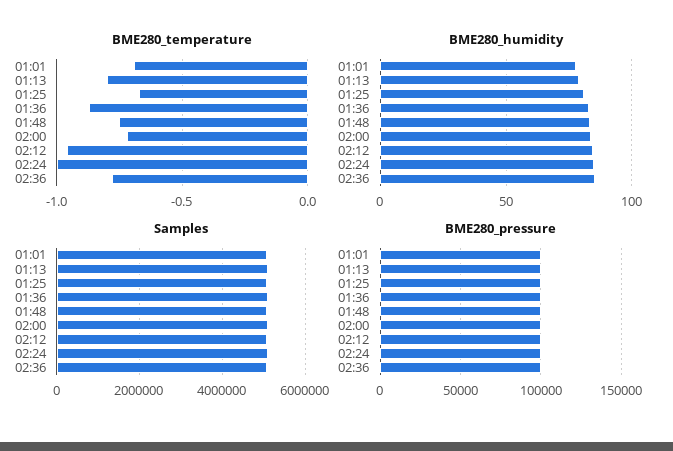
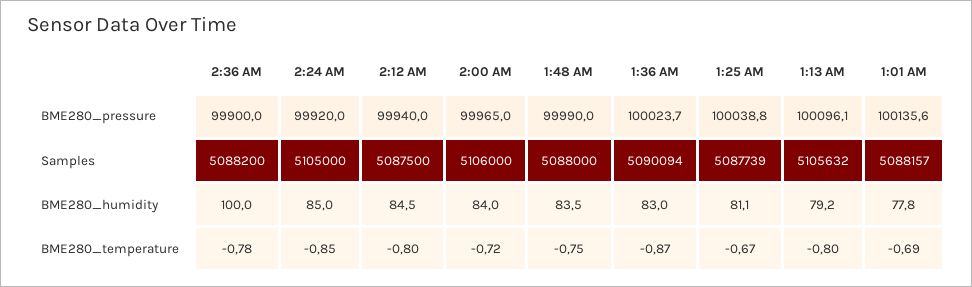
BME280_temperature, 02:12: -0.95 -> -0.8
BME280_temperature, 02:24: -1 -> -0.85
BME280_humidity, 02:36: 85 -> 100

